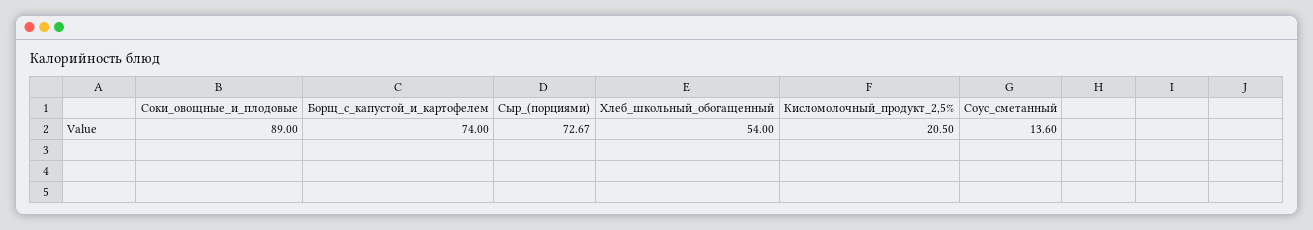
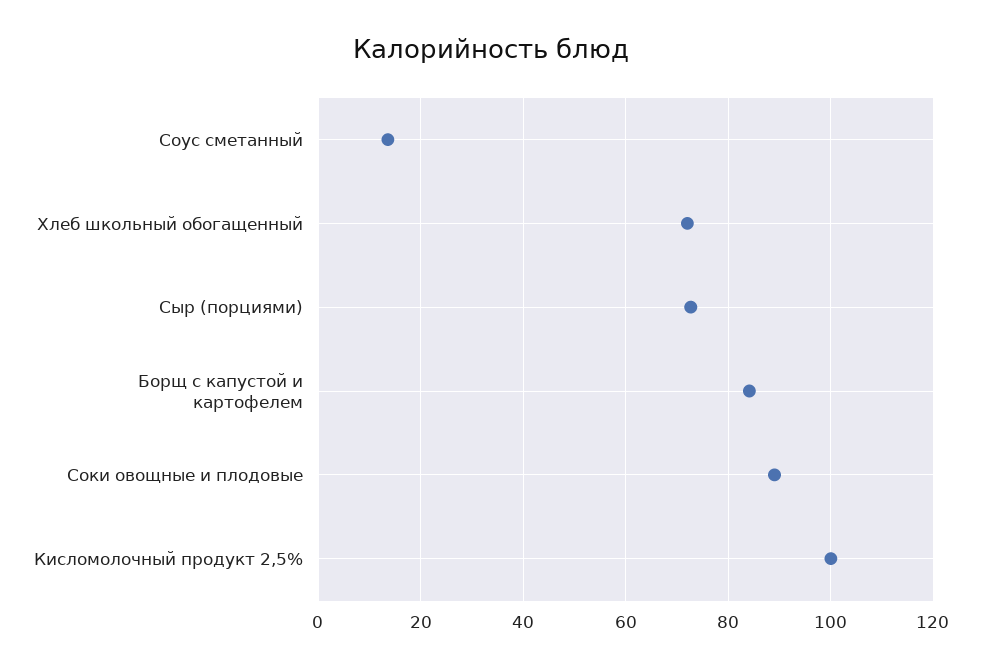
Борщ_с_капустой_и_картофелем: 74 -> 84
Хлеб_школьный_обогащенный: 54 -> 72
Кисломолочный_продукт_2,5%: 20.5 -> 100

